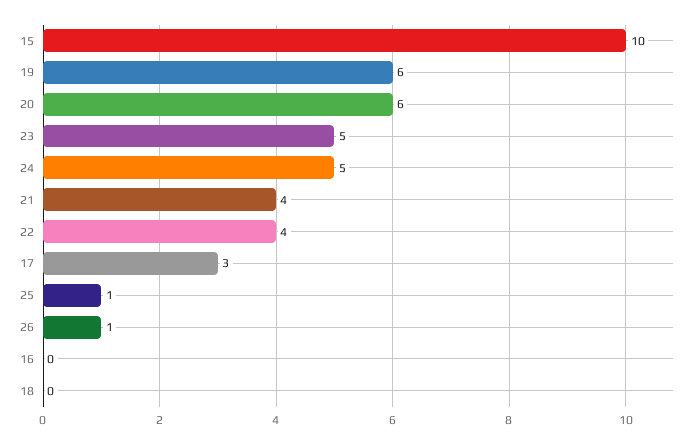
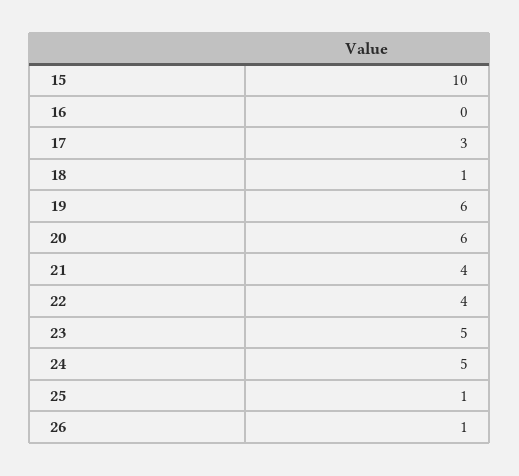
18: 0 -> 1

